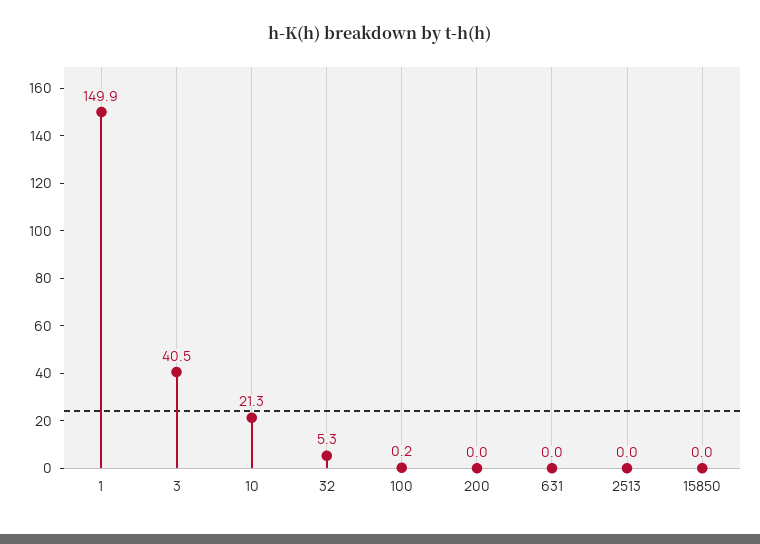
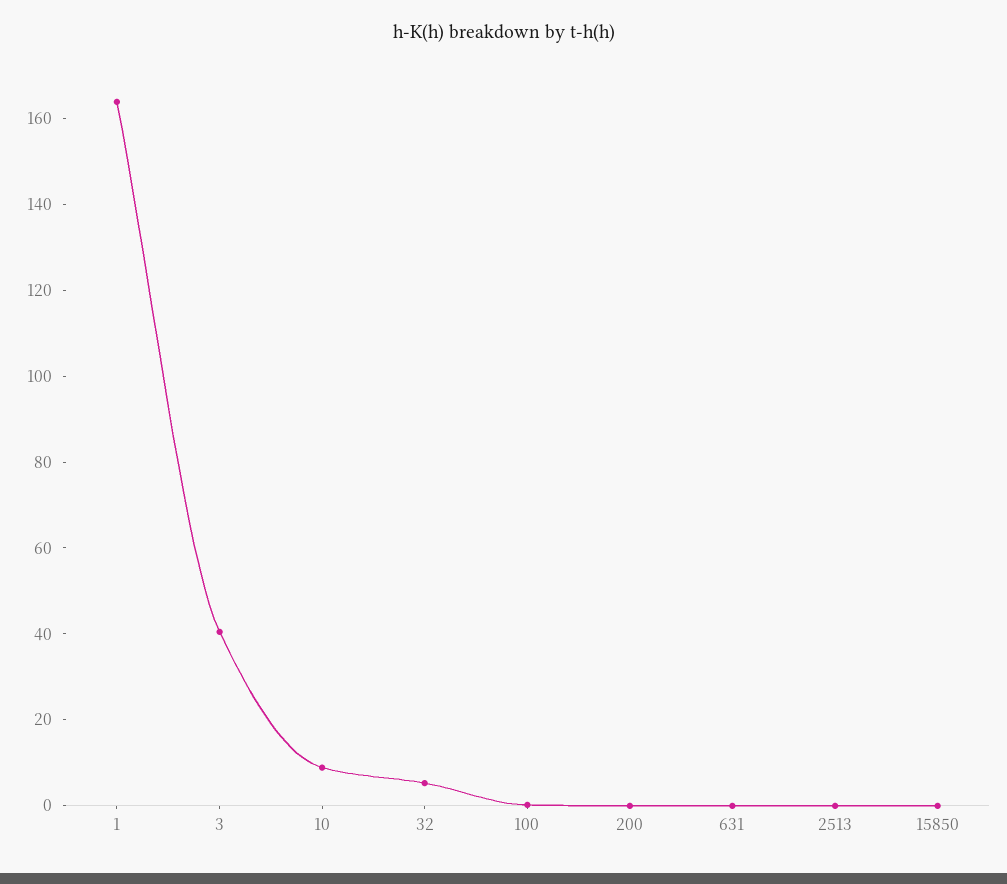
1: 149.9 -> 165
10: 21.3 -> 10

